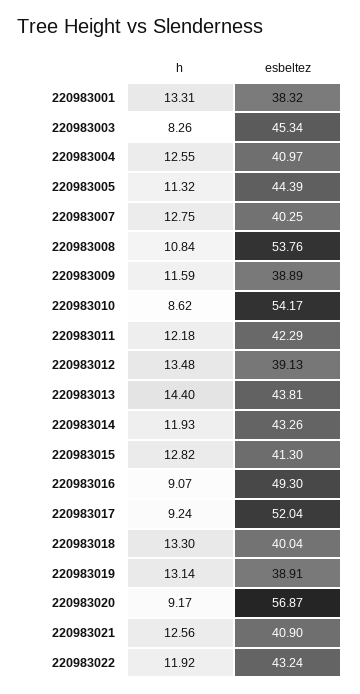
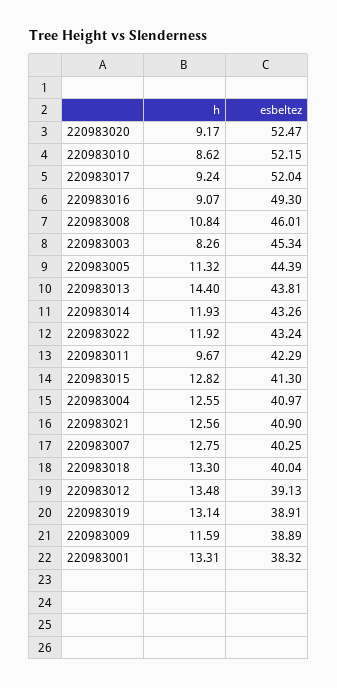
esbeltez, 220983008: 53.76 -> 46.01
esbeltez, 220983010: 54.17 -> 52.15
h, 220983011: 12.18 -> 9.67
esbeltez, 220983020: 56.87 -> 52.47

